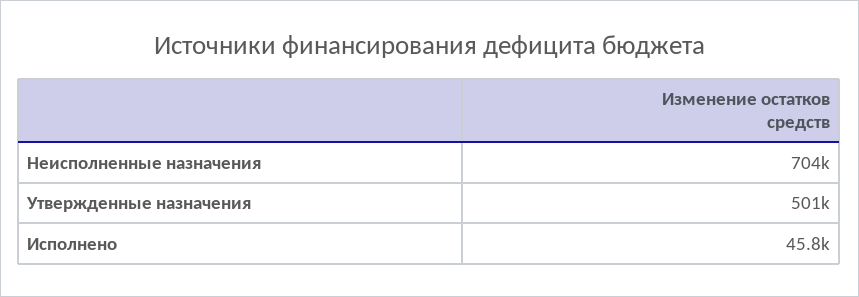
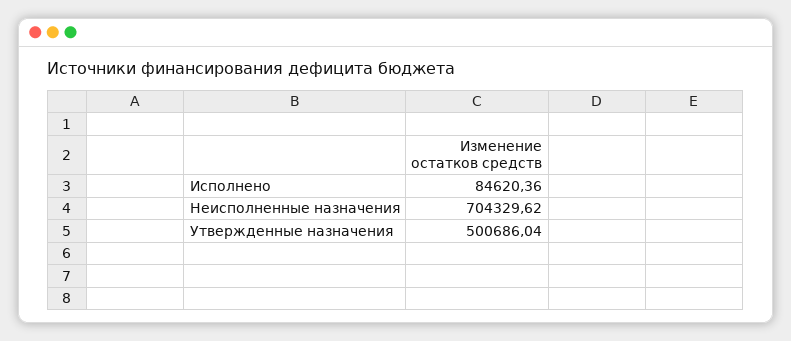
Исполнено: 45800 -> 84620.36

